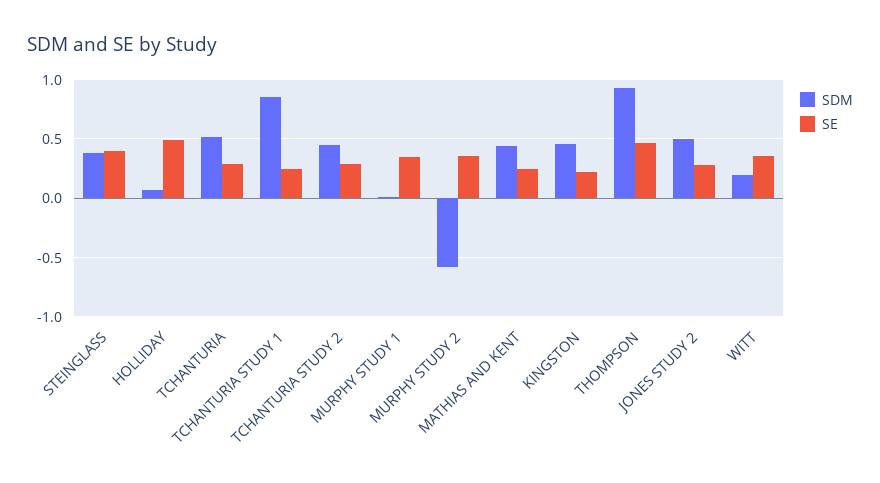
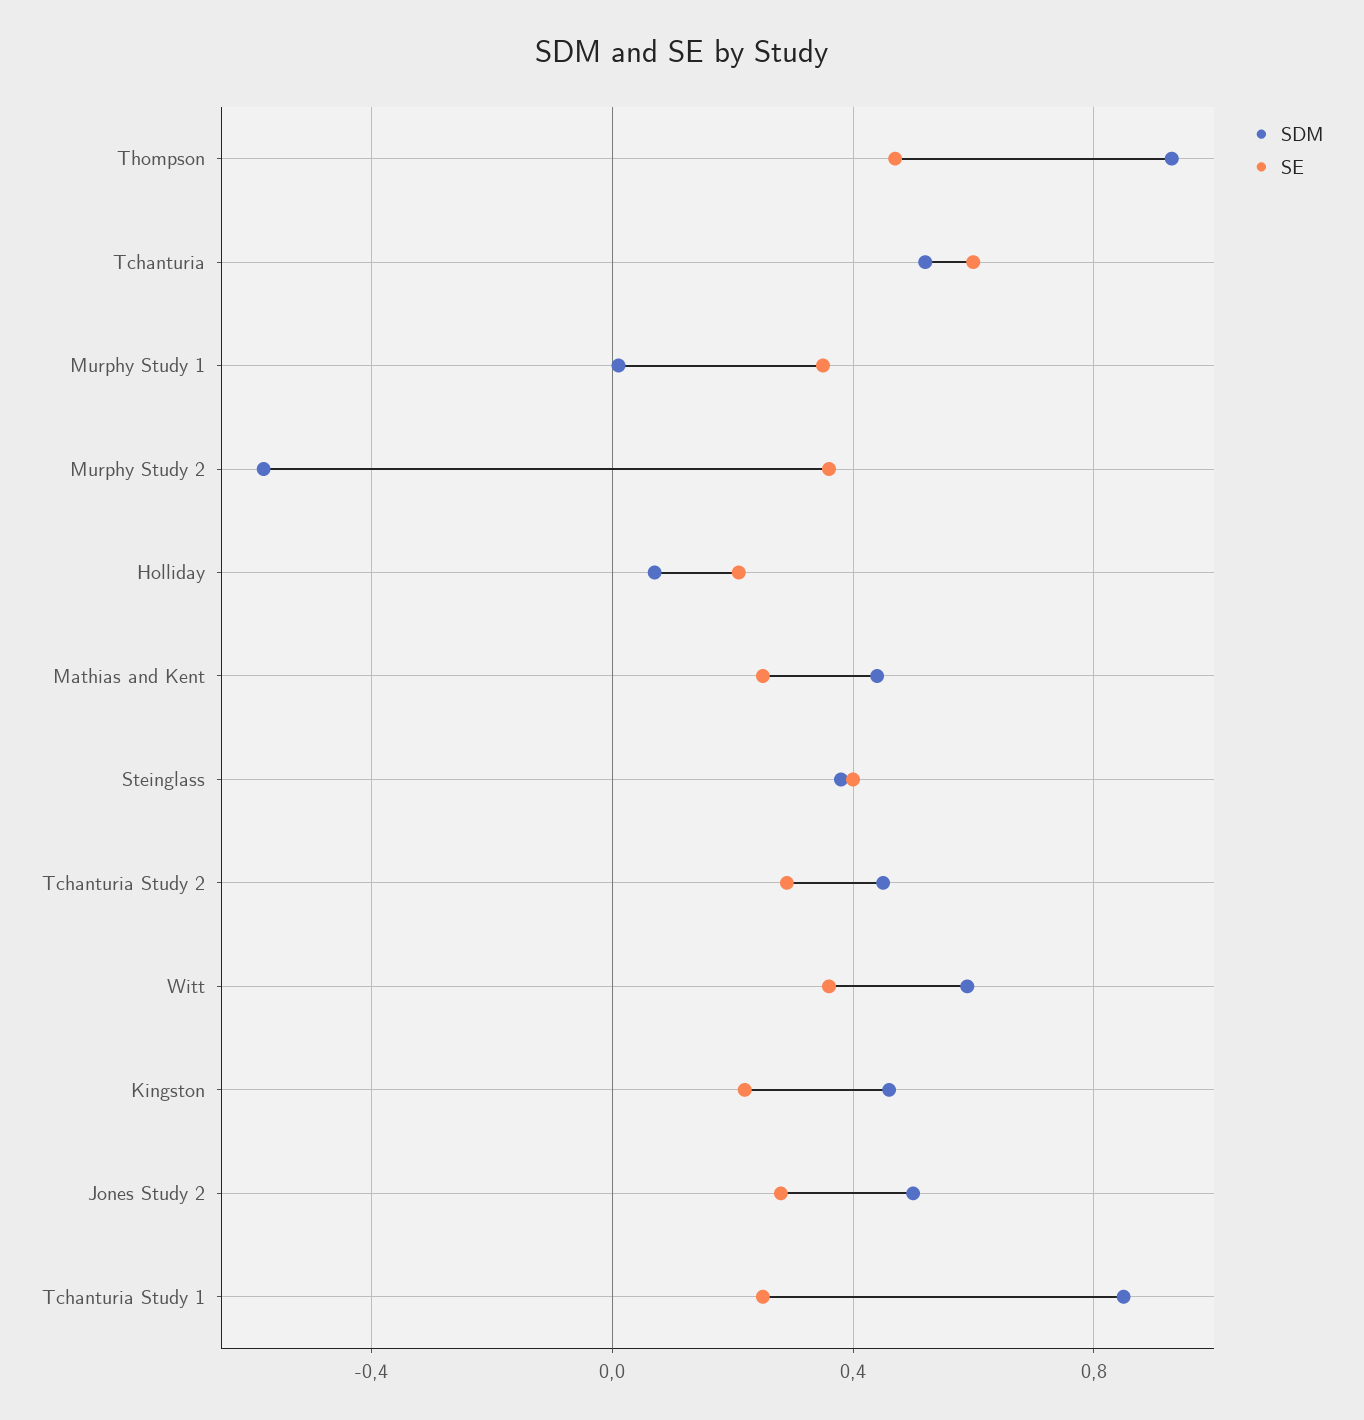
SE, HOLLIDAY: 0.5 -> 0.2
SE, TCHANTURIA: 0.3 -> 0.6
SDM, WITT: 0.2 -> 0.6

